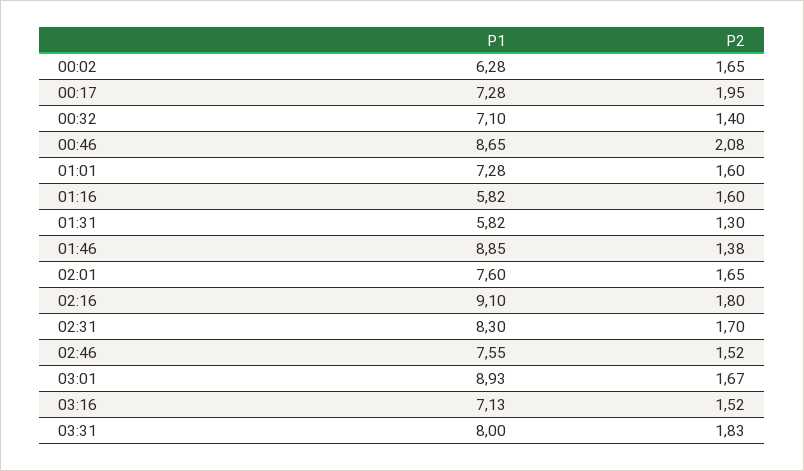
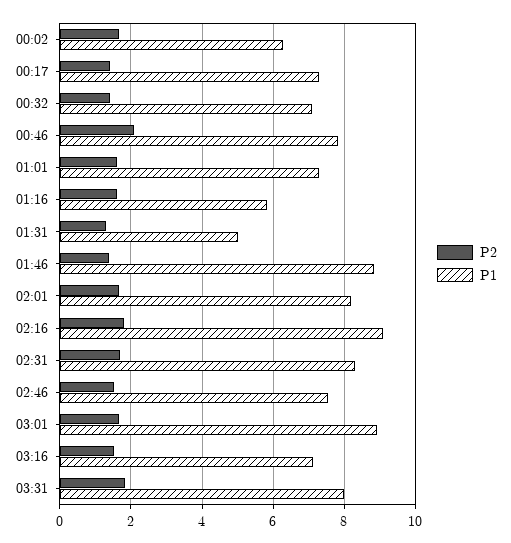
P2, 00:17: 1.95 -> 1.4
P1, 00:46: 8.65 -> 7.8
P1, 01:31: 5.82 -> 5
P1, 02:01: 7.6 -> 8.2

